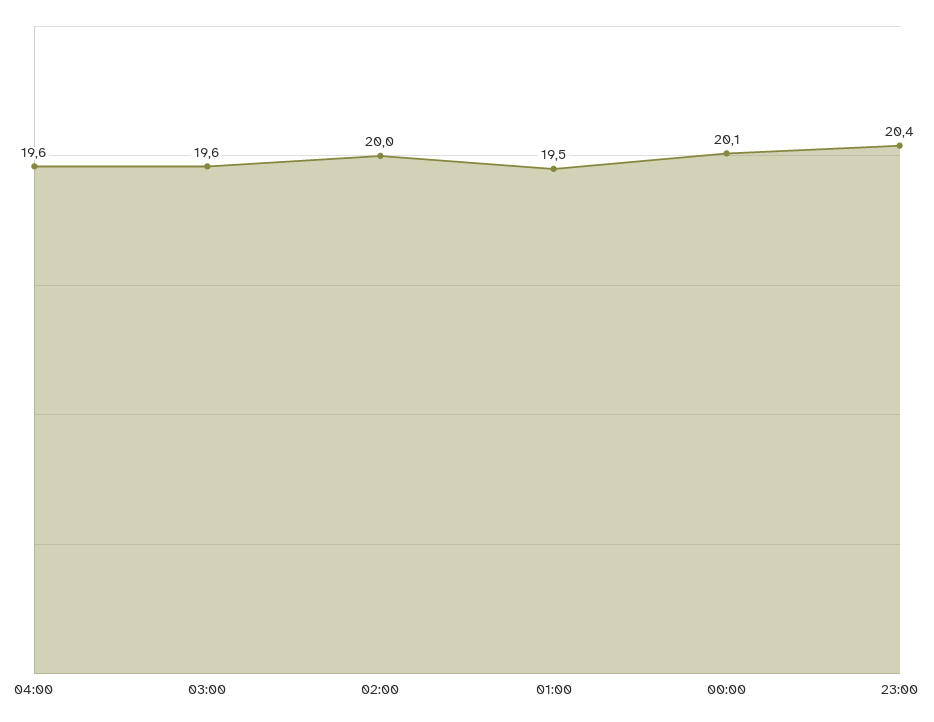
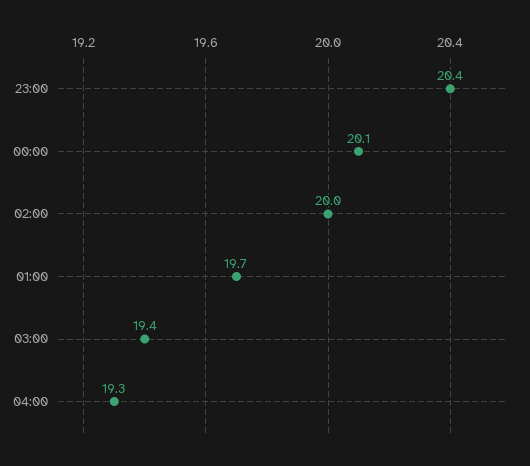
04:00: 19.6 -> 19.3
03:00: 19.6 -> 19.4
01:00: 19.5 -> 19.7

